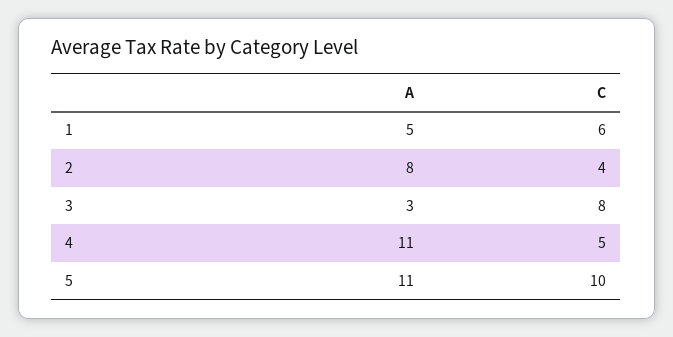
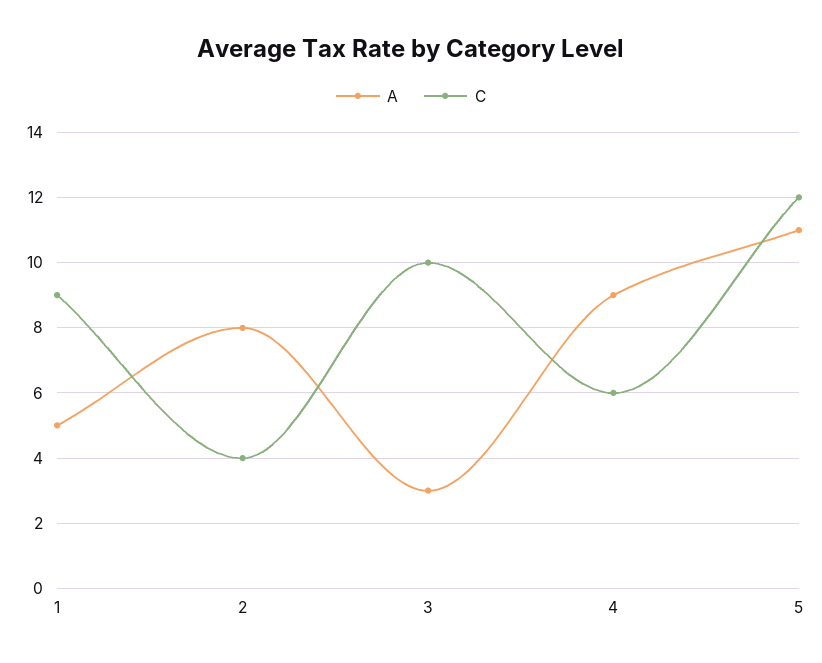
C, 1: 6 -> 9
C, 3: 8 -> 10
A, 4: 11 -> 9
C, 4: 5 -> 6
C, 5: 10 -> 12

